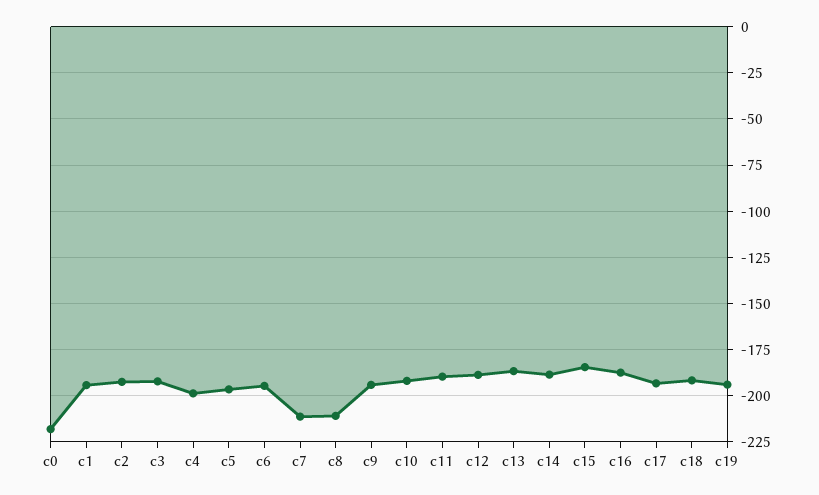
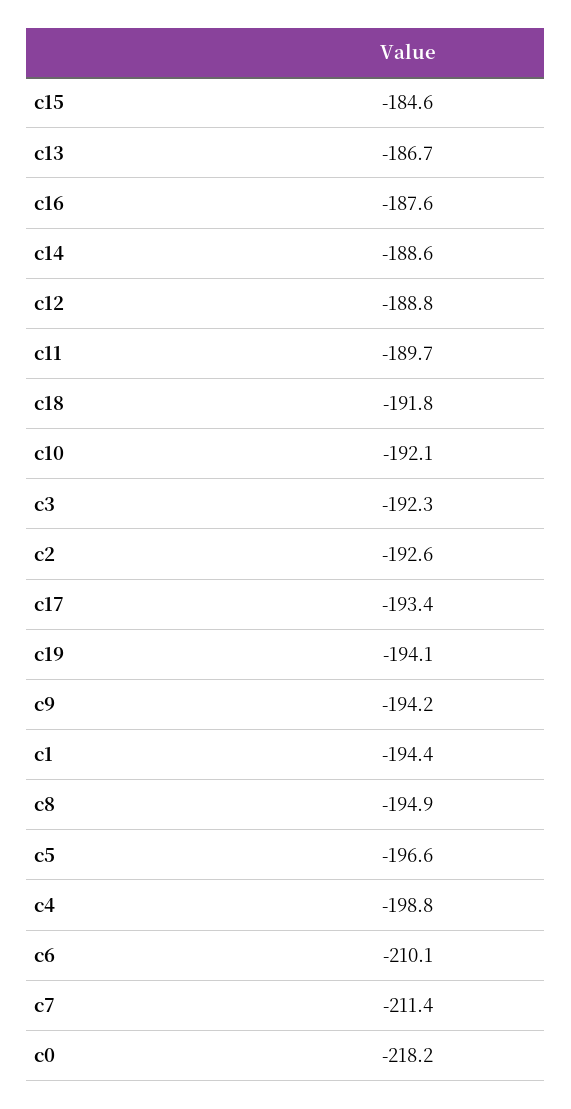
c6: -195 -> -210.1
c8: -210 -> -194.9

